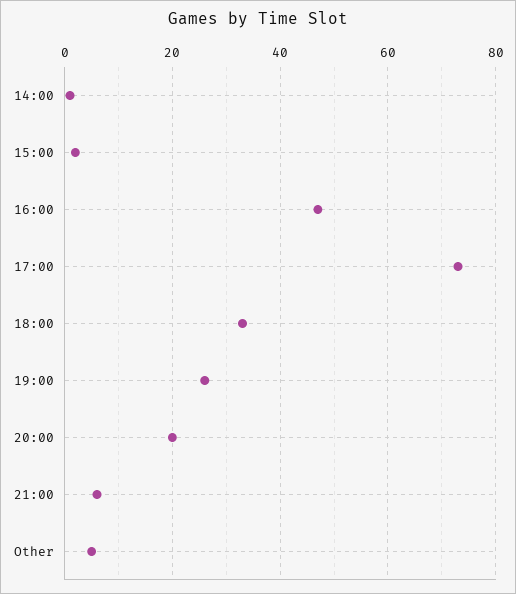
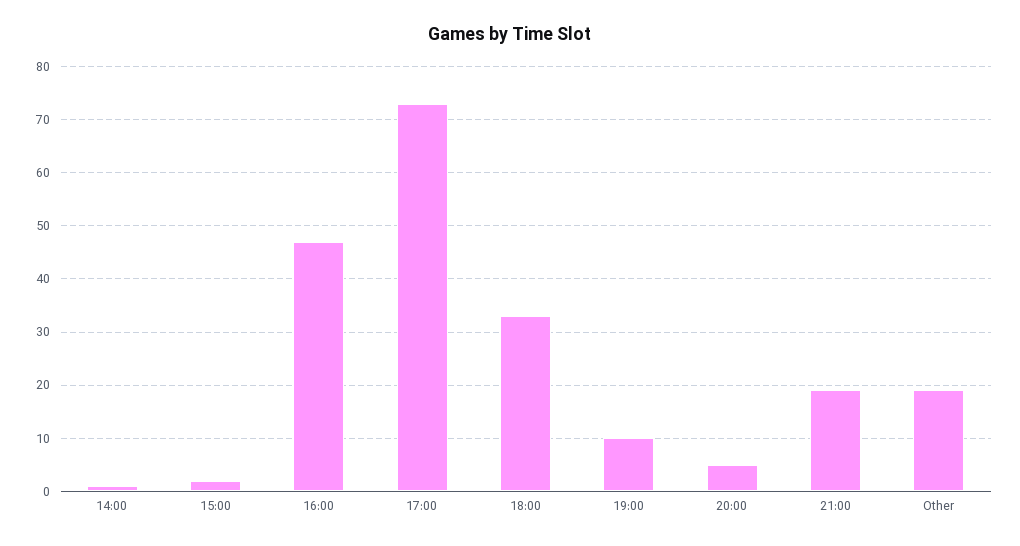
19:00: 25 -> 10
20:00: 20 -> 5
21:00: 5 -> 20
Other: 5 -> 20

